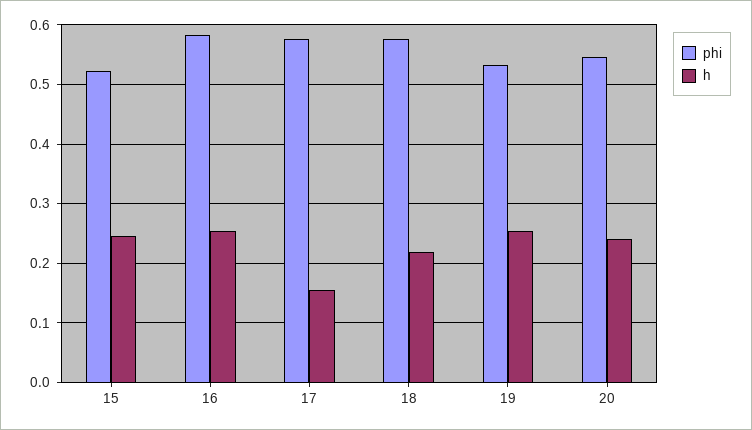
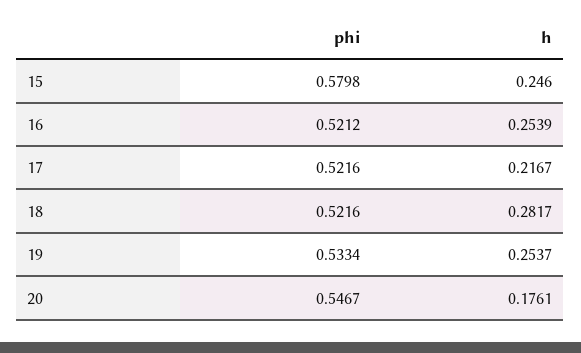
phi, 15: 0.52 -> 0.5798
phi, 16: 0.58 -> 0.5212
phi, 17: 0.58 -> 0.5216
h, 17: 0.16 -> 0.2167
phi, 18: 0.58 -> 0.5216
h, 18: 0.22 -> 0.2817
h, 20: 0.24 -> 0.1761

